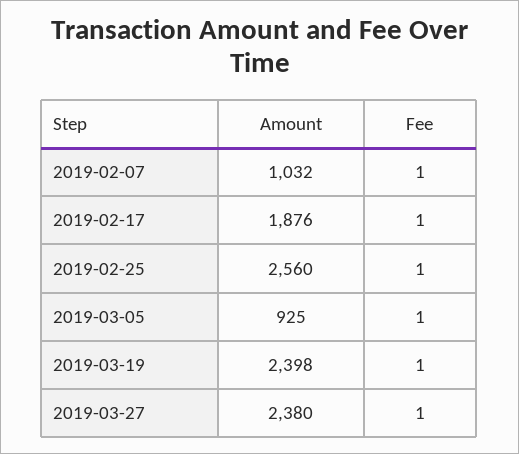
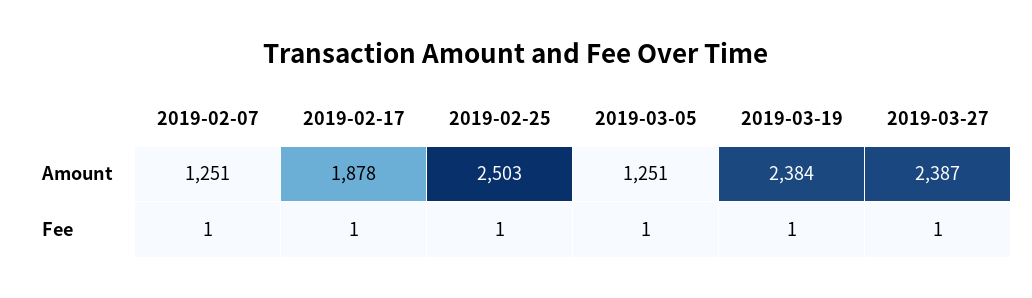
Amount, 2019-02-07: 1032 -> 1251
Amount, 2019-02-17: 1876 -> 1878
Amount, 2019-02-25: 2560 -> 2503
Amount, 2019-03-05: 925 -> 1251
Amount, 2019-03-19: 2398 -> 2384
Amount, 2019-03-27: 2380 -> 2387

